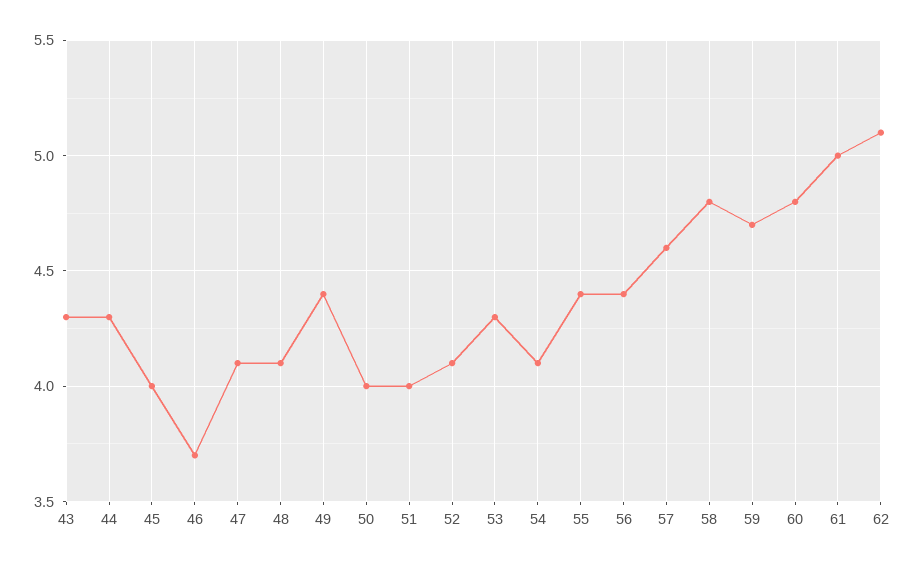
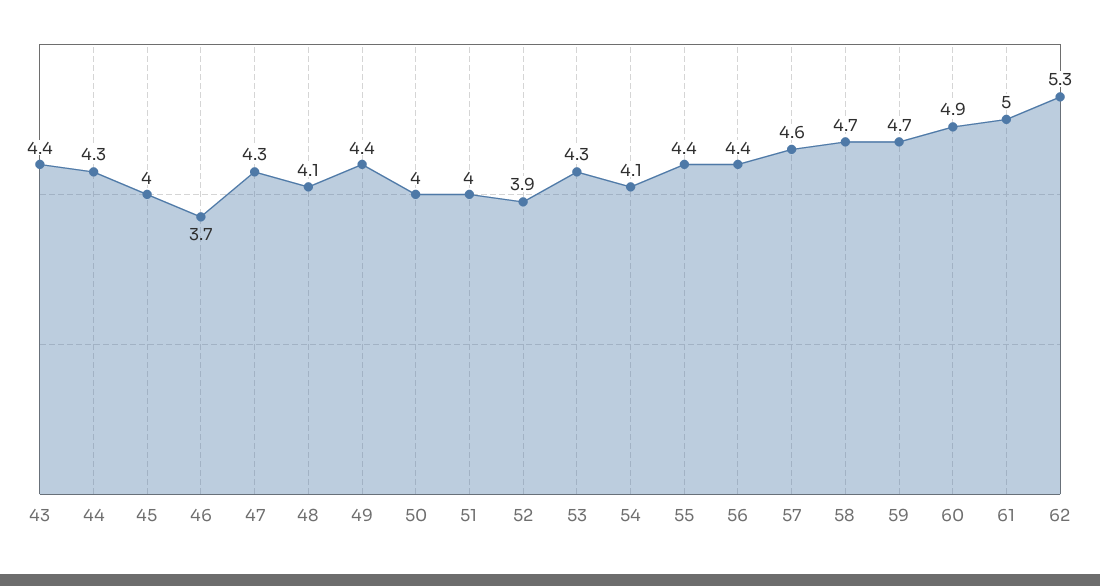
43: 4.3 -> 4.4
47: 4.1 -> 4.3
52: 4.1 -> 3.9
58: 4.8 -> 4.7
60: 4.8 -> 4.9
62: 5.1 -> 5.3

